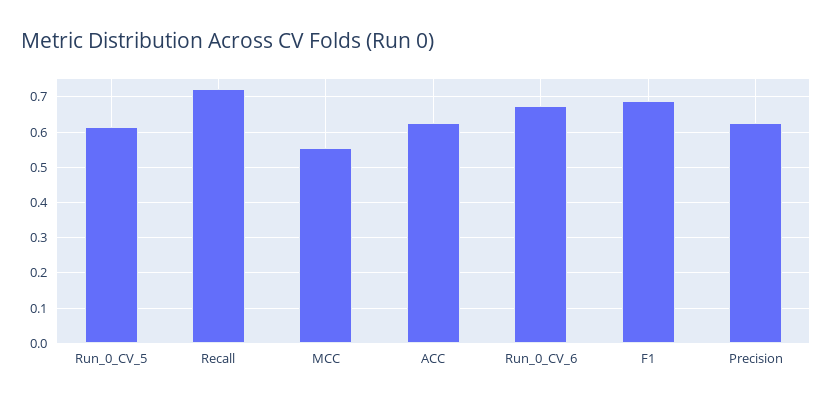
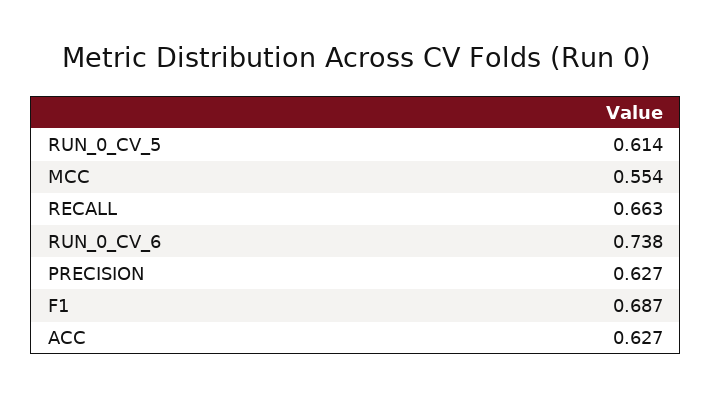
Recall: 0.72 -> 0.663
Run_0_CV_6: 0.68 -> 0.738

